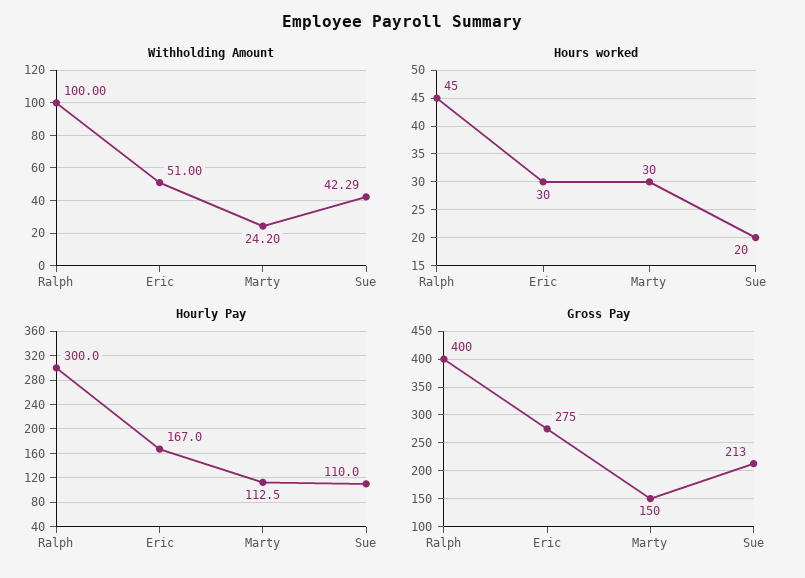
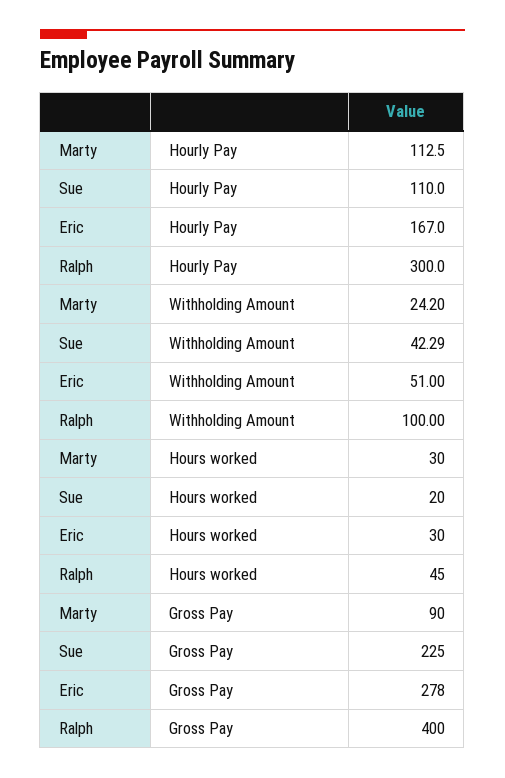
Gross Pay, Eric: 275 -> 278
Gross Pay, Marty: 150 -> 90
Gross Pay, Sue: 213 -> 225

